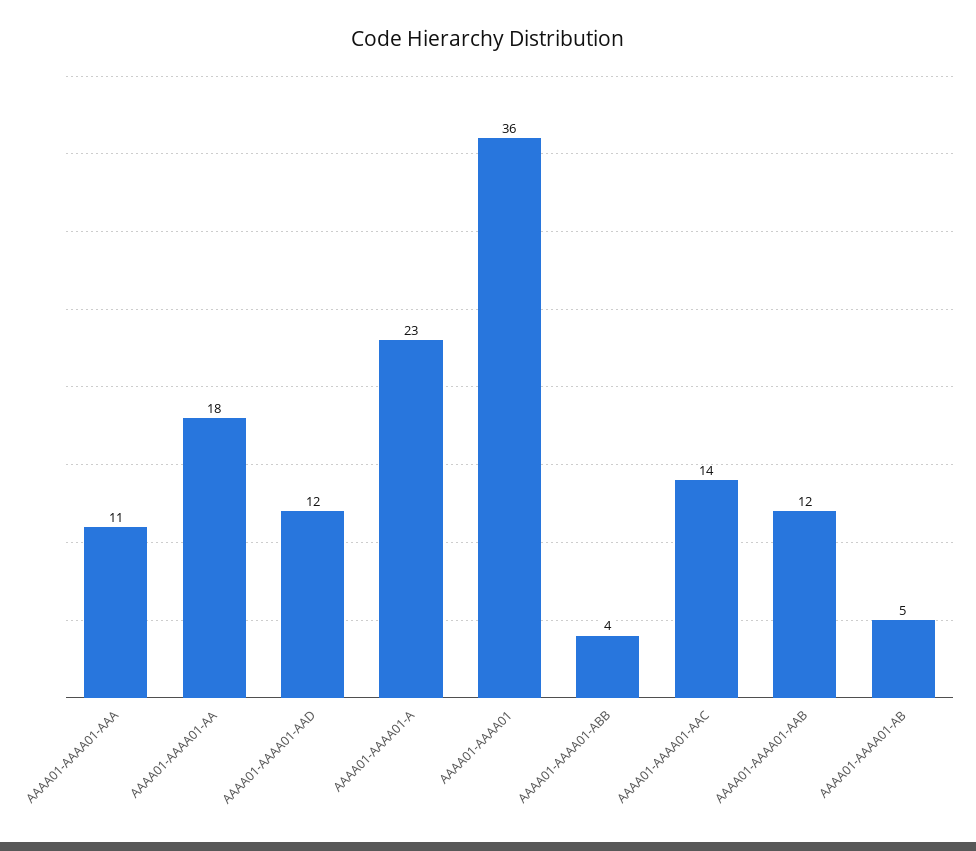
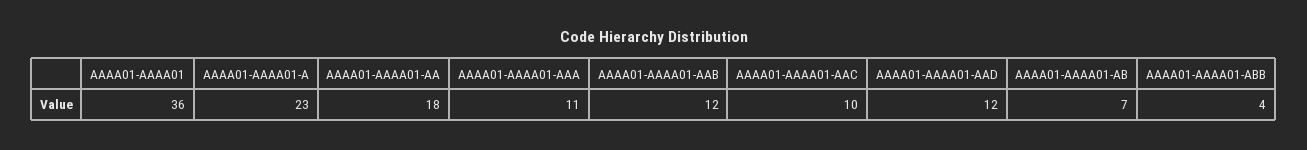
AAAA01-AAAA01-AAC: 14 -> 10
AAAA01-AAAA01-AB: 5 -> 7

